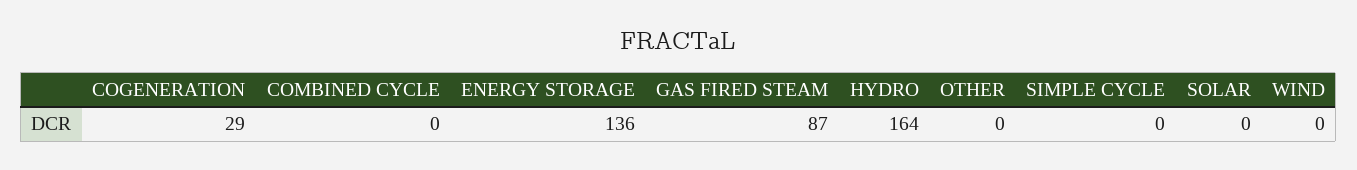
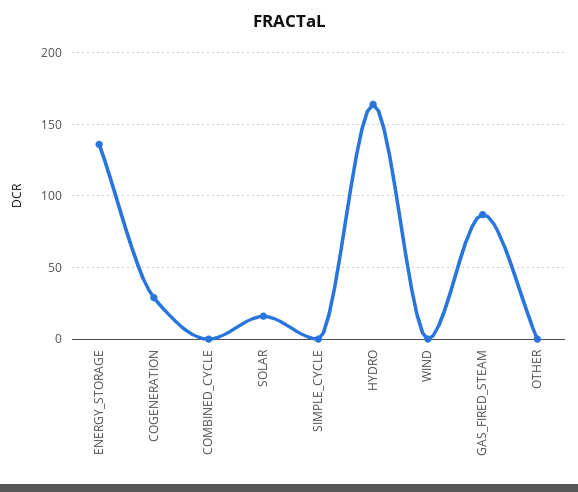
SOLAR: 0 -> 15

